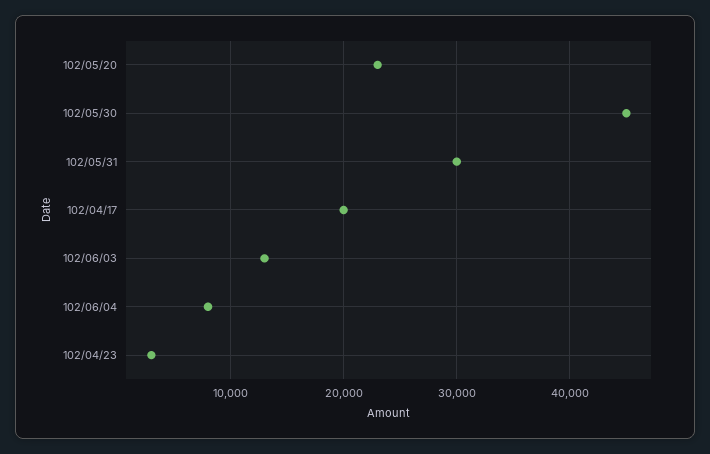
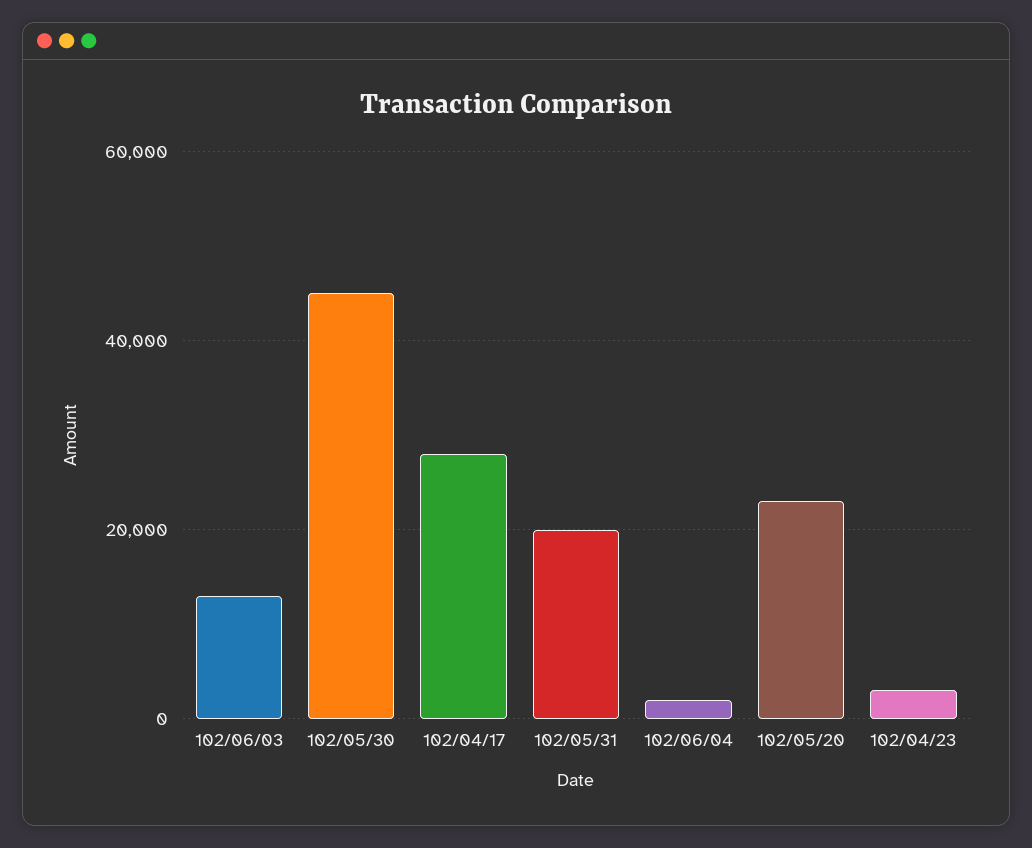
102/05/31: 30000 -> 20000
102/04/17: 20000 -> 28000
102/06/04: 8000 -> 2000

